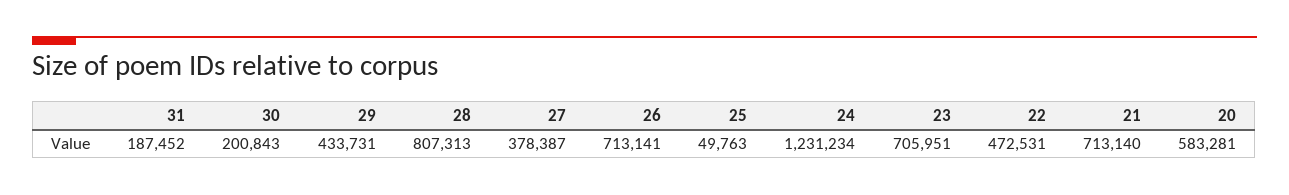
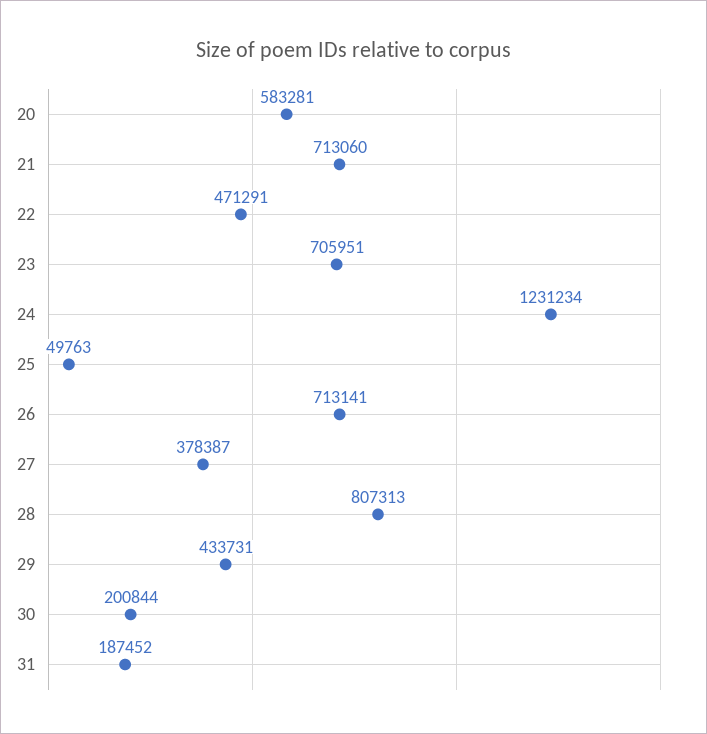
30: 200843 -> 200844
22: 472531 -> 471291
21: 713140 -> 713060

